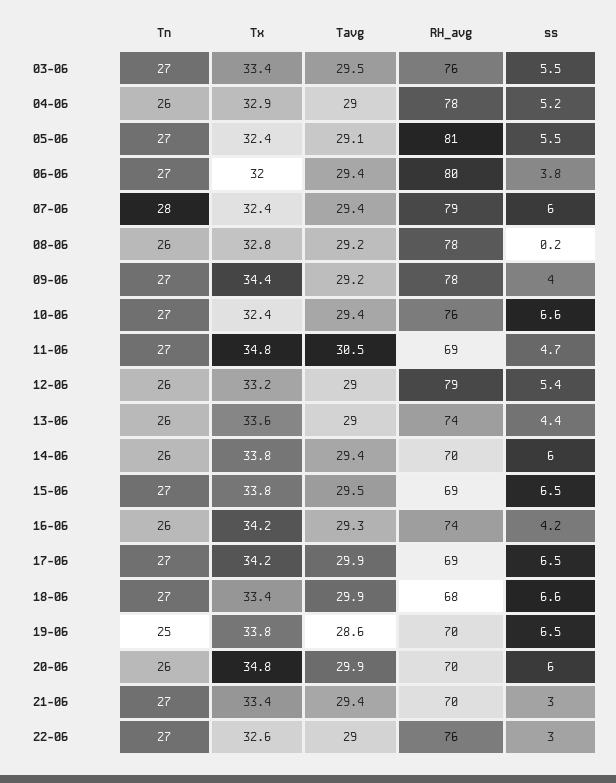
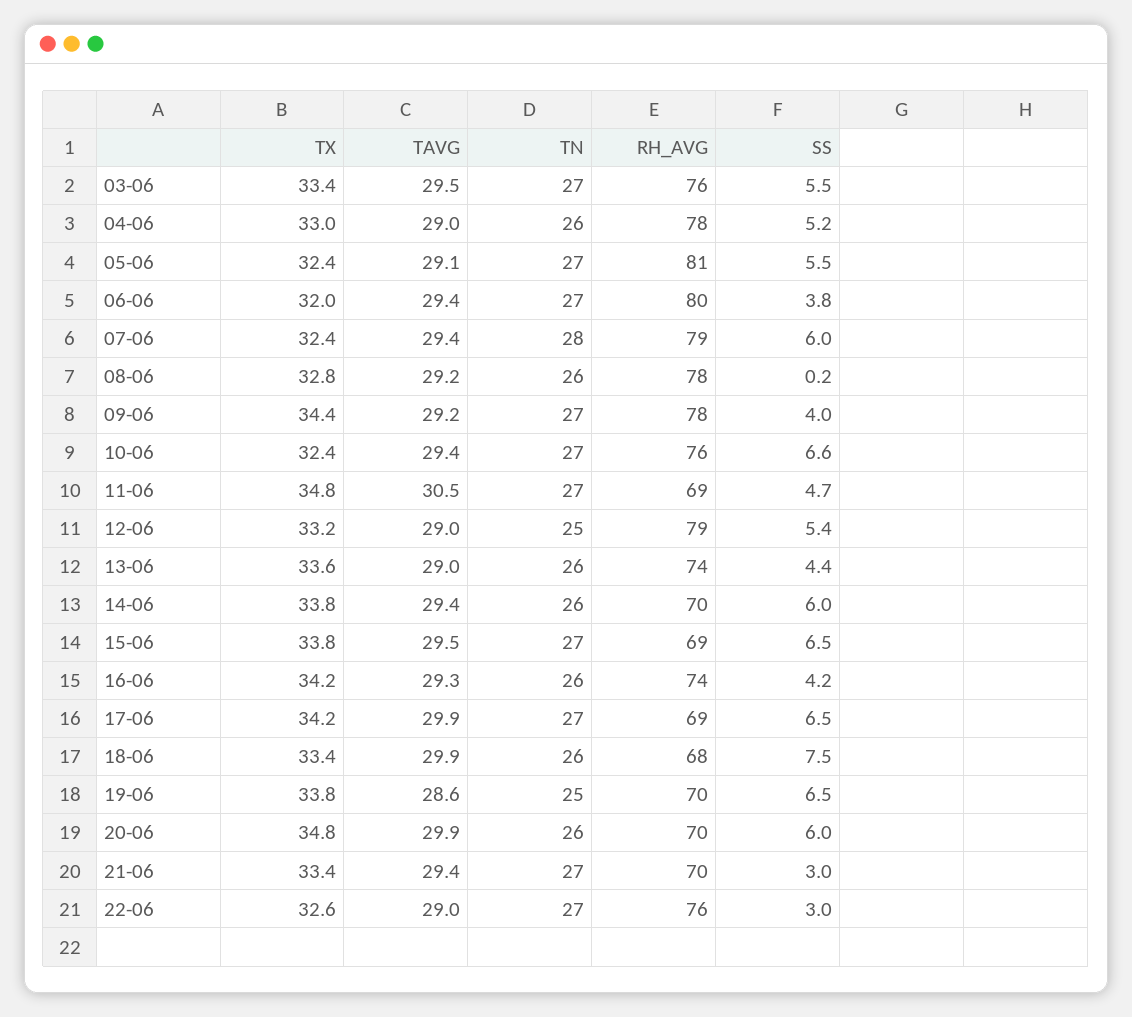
Tx, 04-06: 32.9 -> 33
Tn, 12-06: 26 -> 25
Tn, 18-06: 27 -> 26
ss, 18-06: 6.6 -> 7.5

